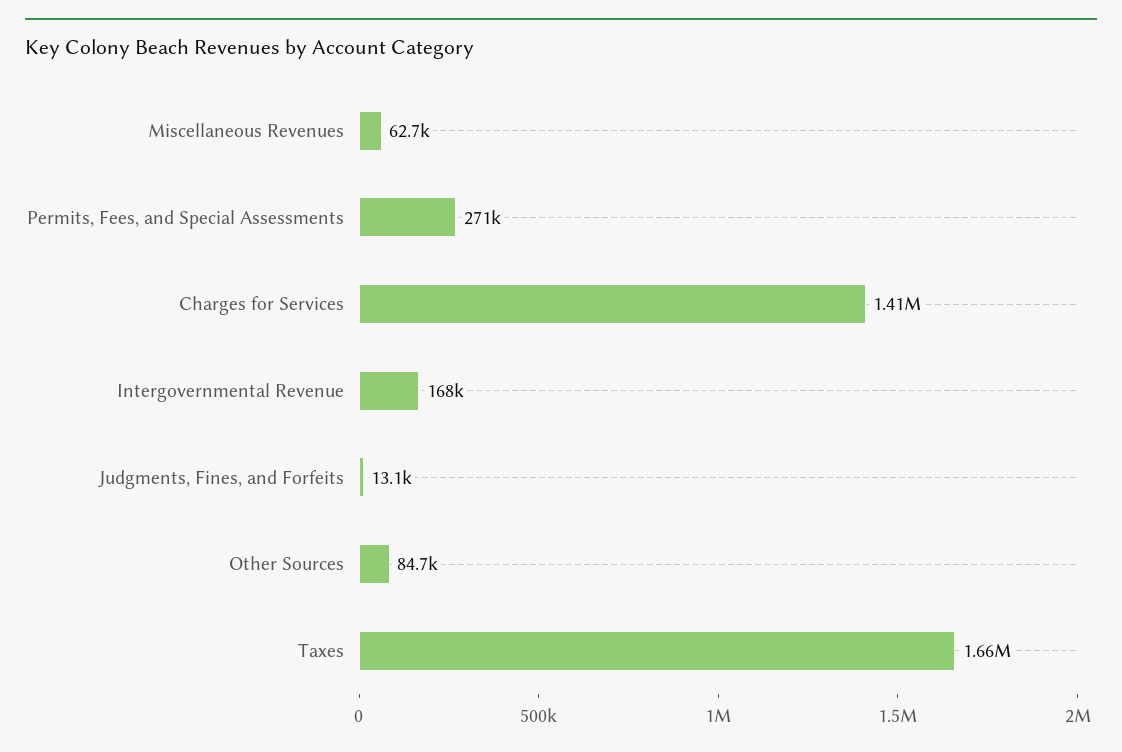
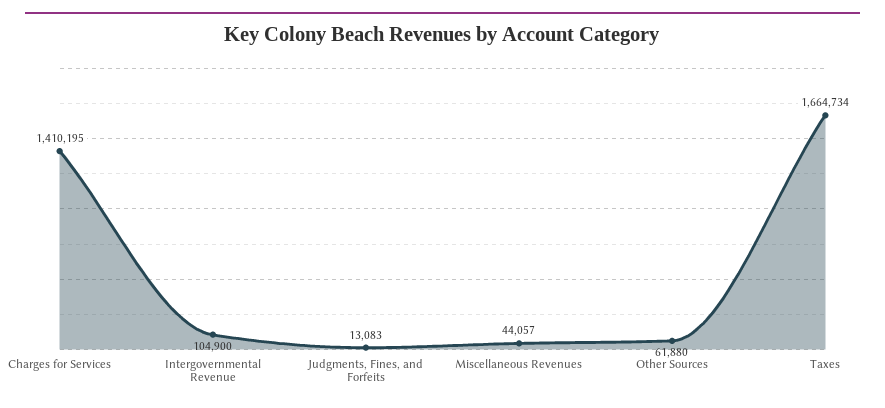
Miscellaneous Revenues: 62700 -> 44057
Permits, Fees, and Special Assessments: 271000 -> none
Intergovernmental Revenue: 168000 -> 104900
Other Sources: 84700 -> 61880

